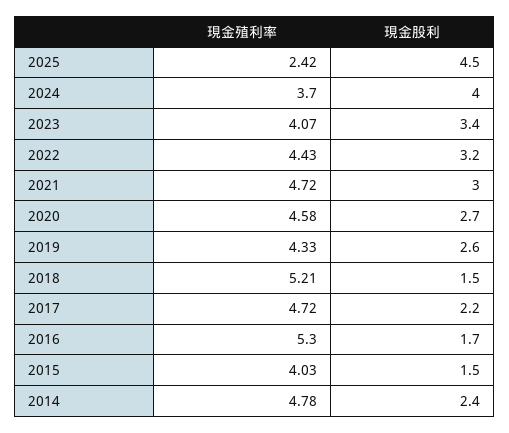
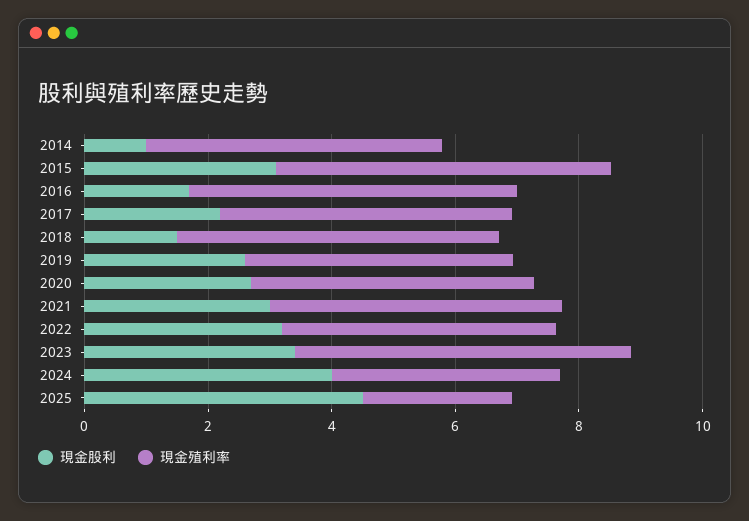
現金殖利率, 2023: 4.07 -> 5.5
現金殖利率, 2015: 4.03 -> 5.5
現金股利, 2015: 1.5 -> 3
現金股利, 2014: 2.4 -> 1

